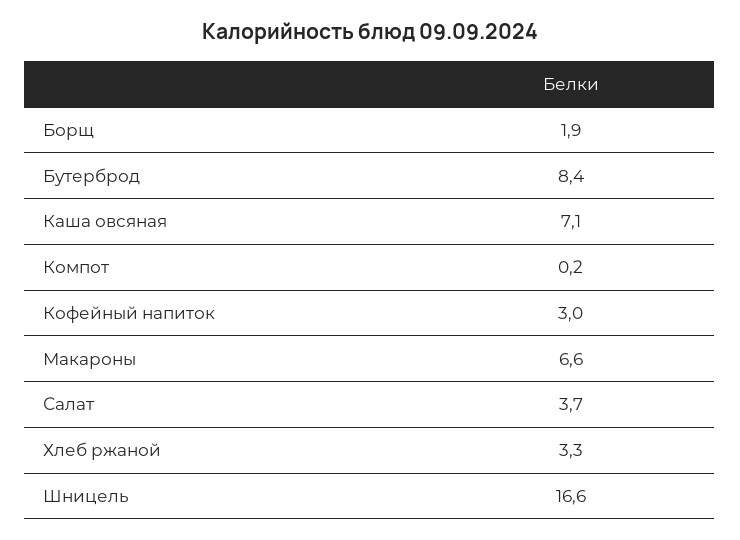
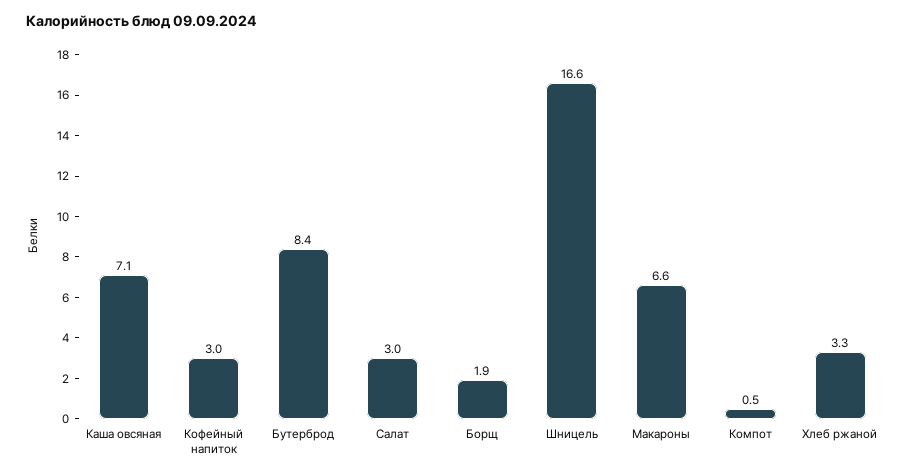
Компот: 0.2 -> 0.5
Салат: 3.7 -> 3

